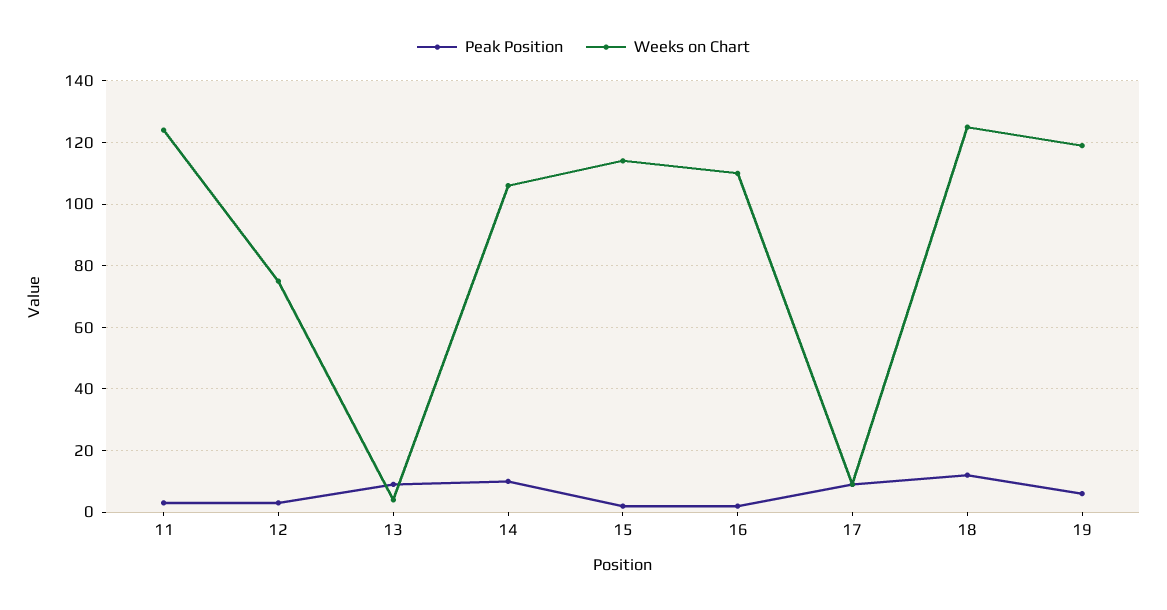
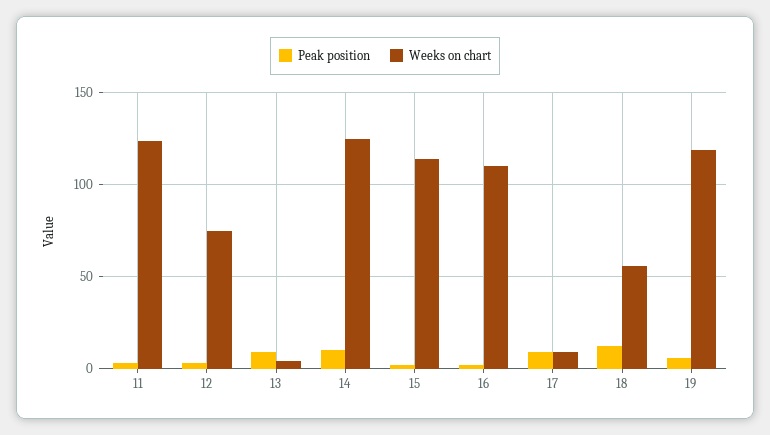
Weeks on Chart, 14: 105 -> 125
Weeks on Chart, 18: 125 -> 55

